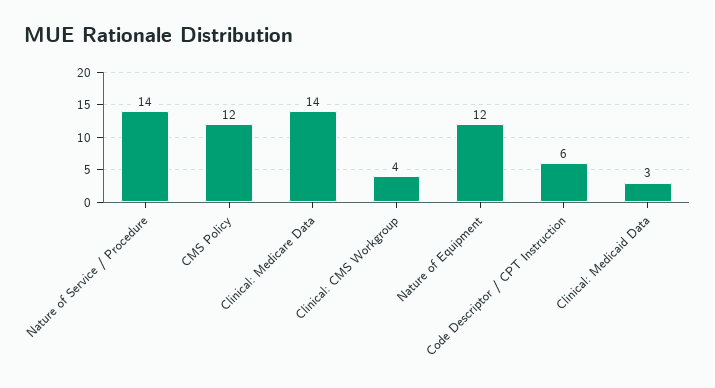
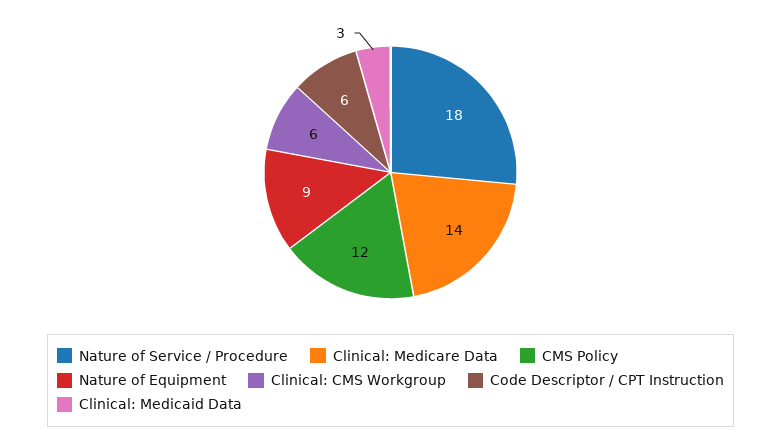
Nature of Service / Procedure: 14 -> 18
Clinical: CMS Workgroup: 4 -> 6
Nature of Equipment: 12 -> 9

